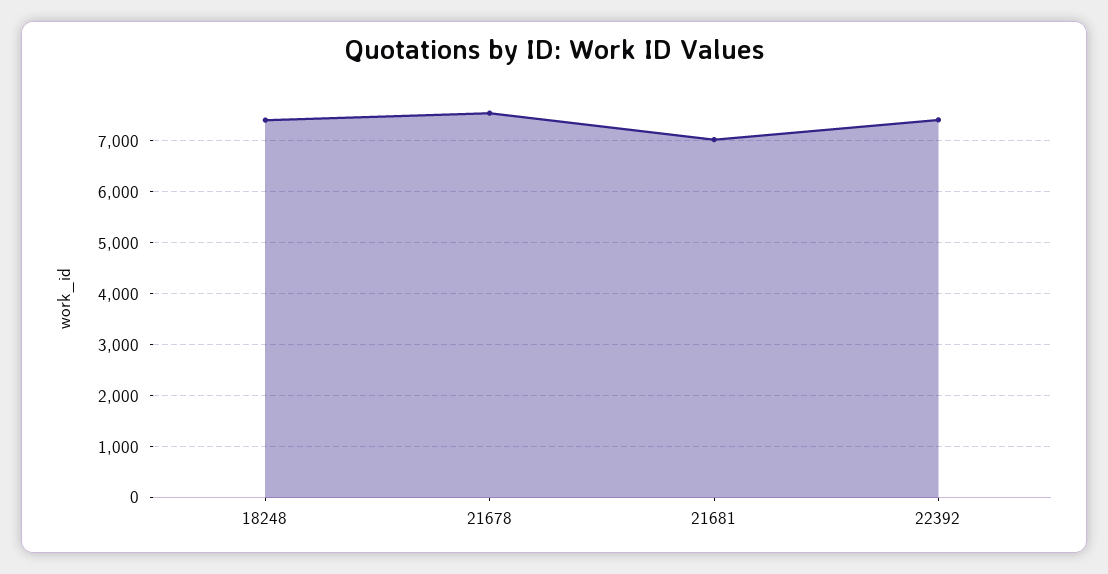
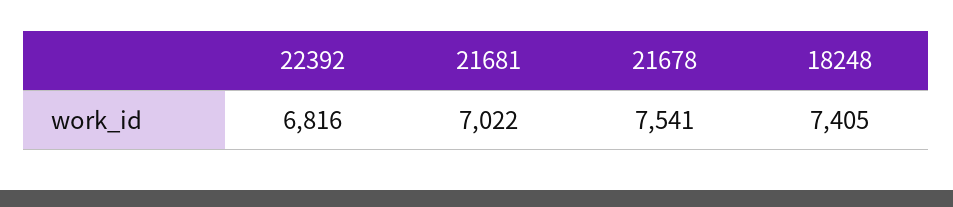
22392: 7400 -> 6816

